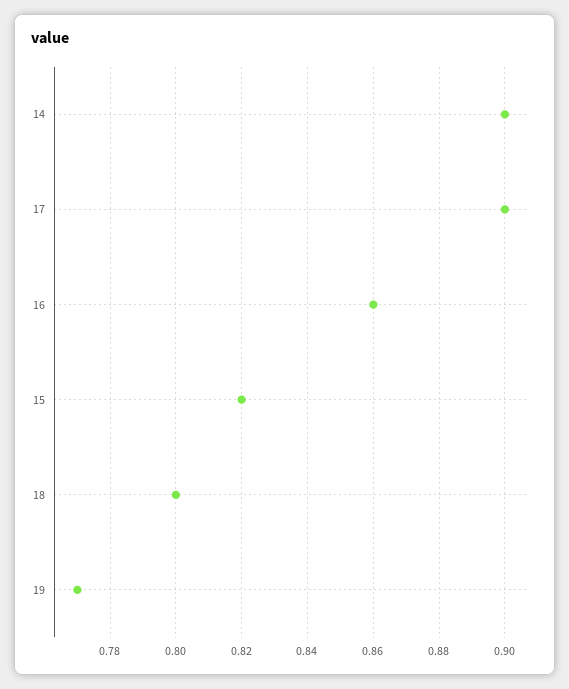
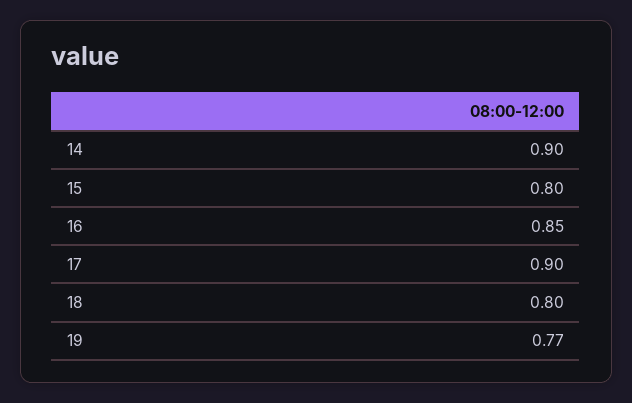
16: 0.86 -> 0.85
15: 0.82 -> 0.8

